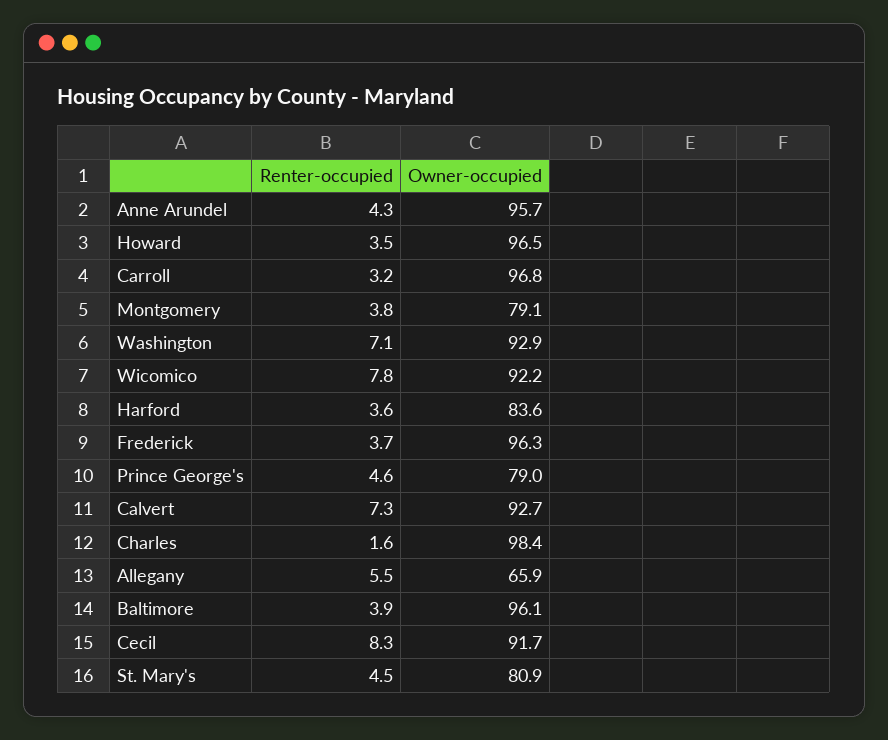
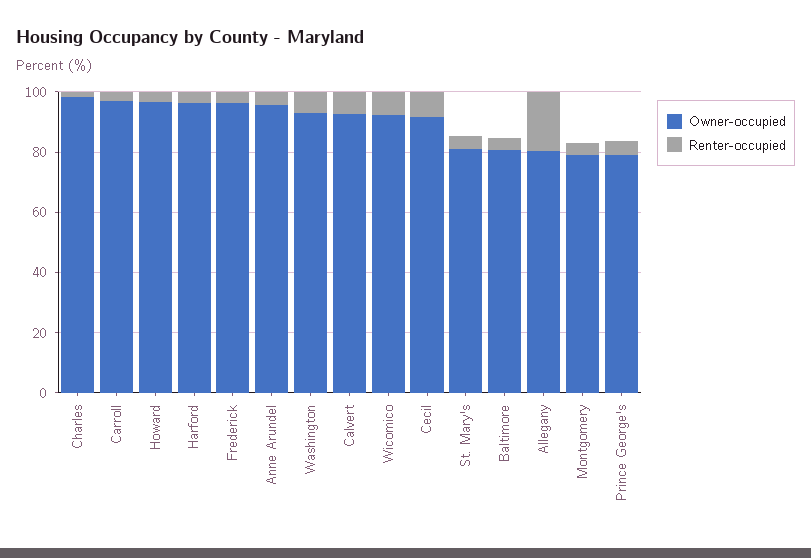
Owner-occupied, Harford: 83.6 -> 95
Renter-occupied, Allegany: 5.5 -> 20
Owner-occupied, Allegany: 65.9 -> 80
Owner-occupied, Baltimore: 96.1 -> 80

